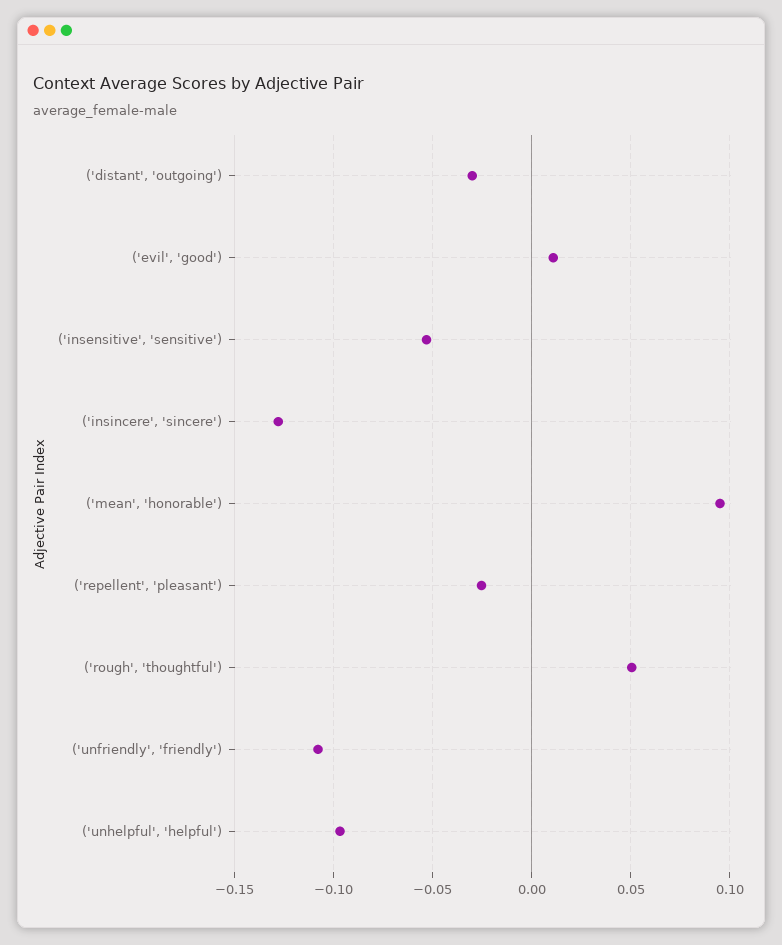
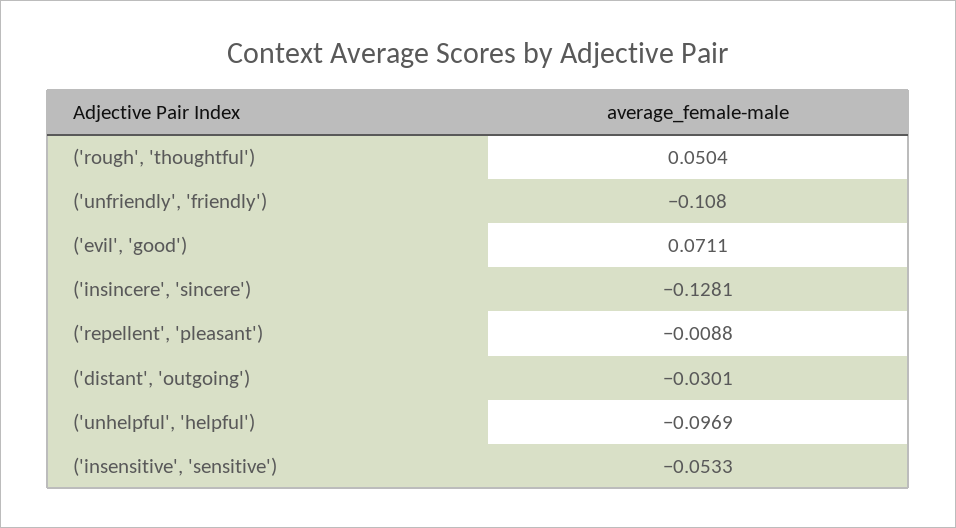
('evil', 'good'): 0.01 -> 0.0711
('mean', 'honorable'): 0.095 -> none
('repellent', 'pleasant'): -0.025 -> -0.0088

